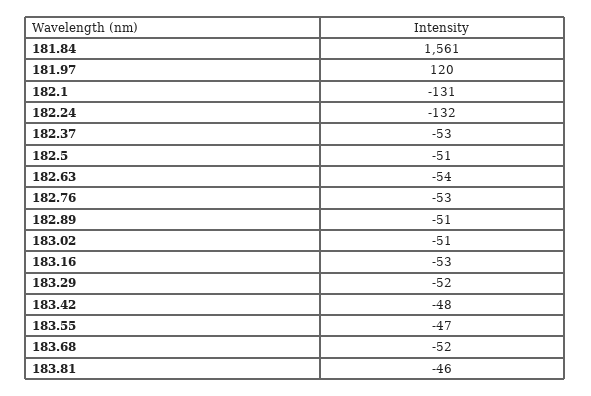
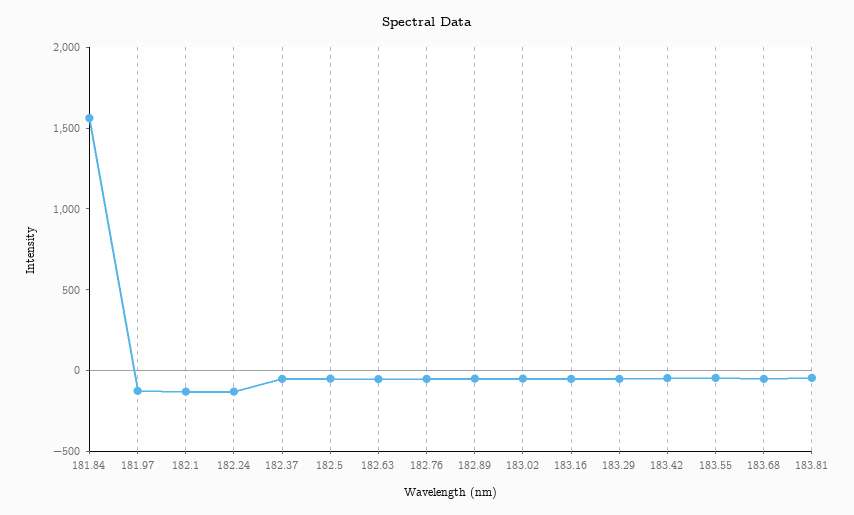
181.97: 120 -> -100

